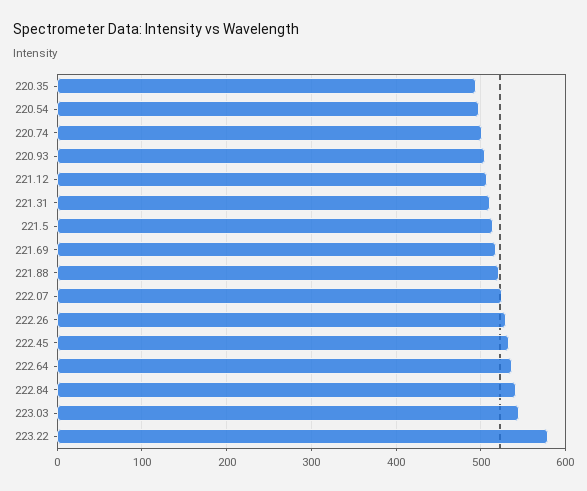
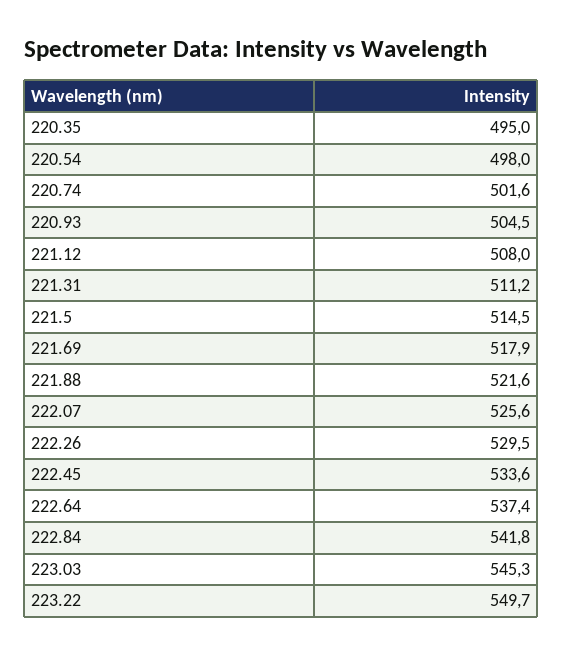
223.22: 580 -> 549.7

